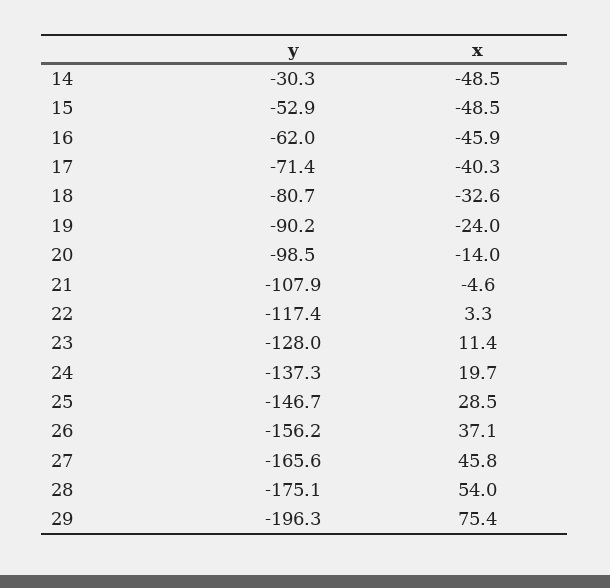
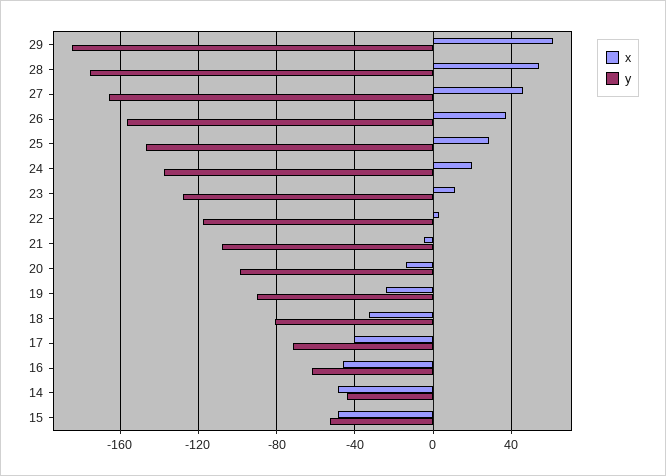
y, 14: -30.3 -> -45
y, 29: -196.3 -> -185
x, 29: 75.4 -> 60

